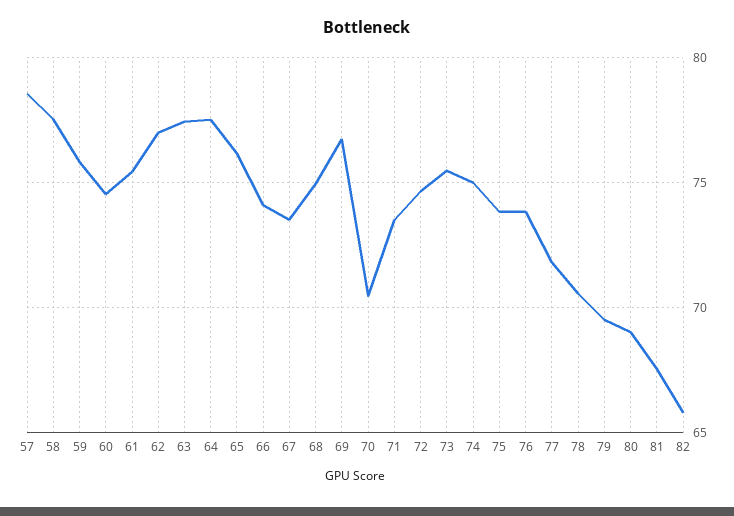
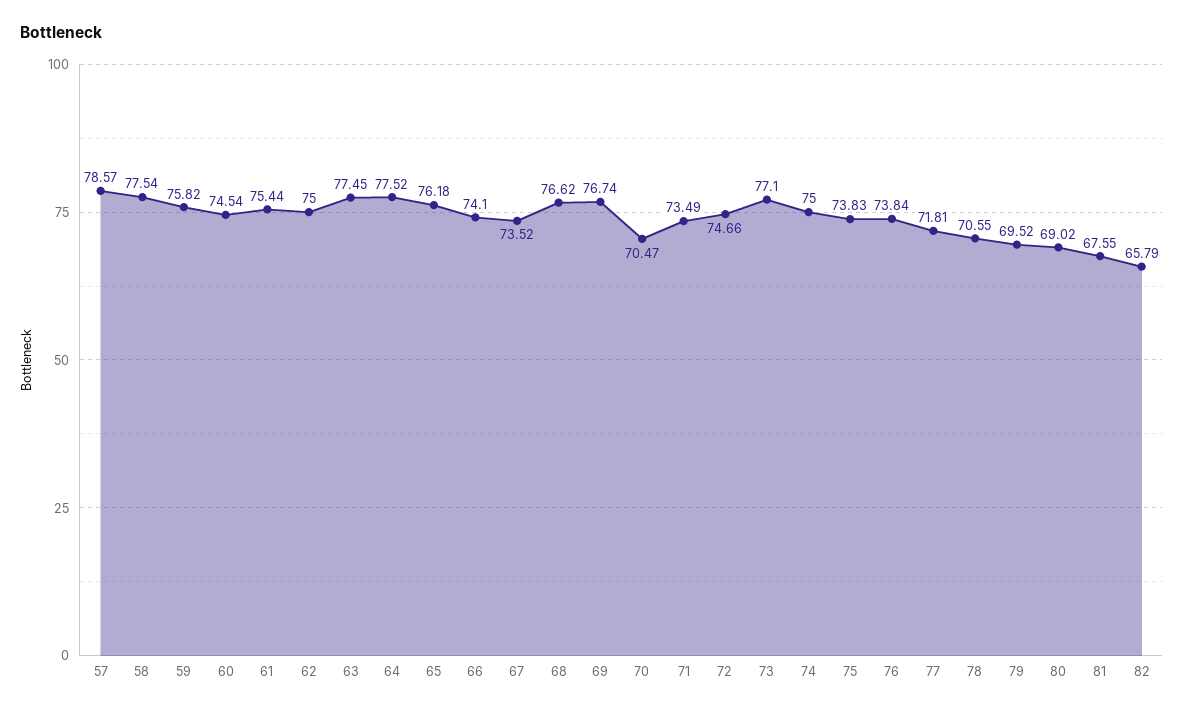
62: 77 -> 75
68: 75 -> 76.62
73: 75.5 -> 77.1

